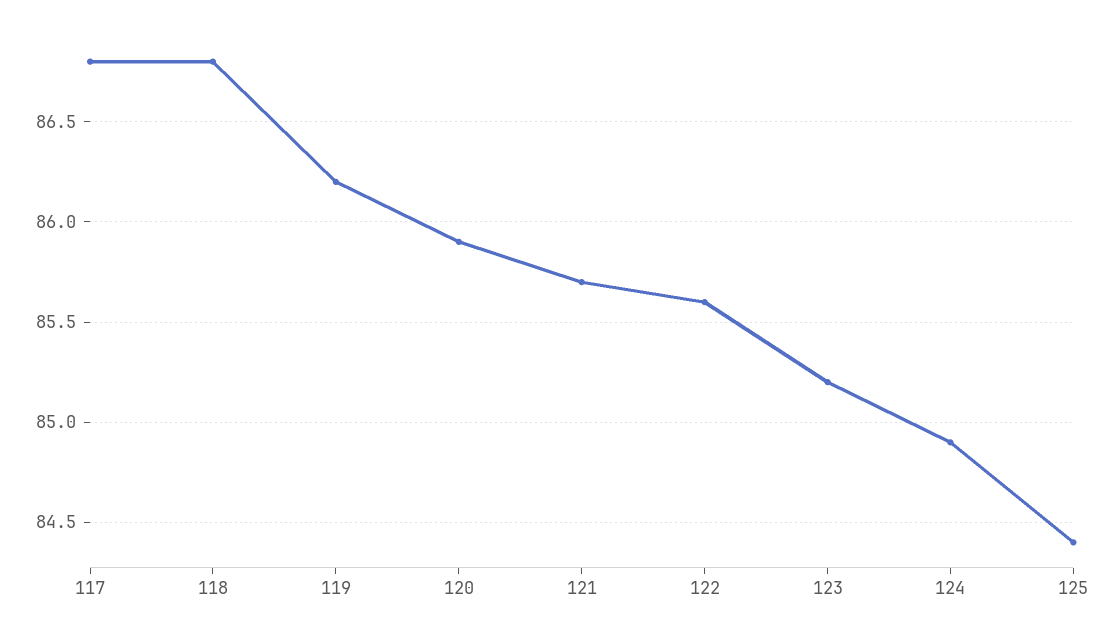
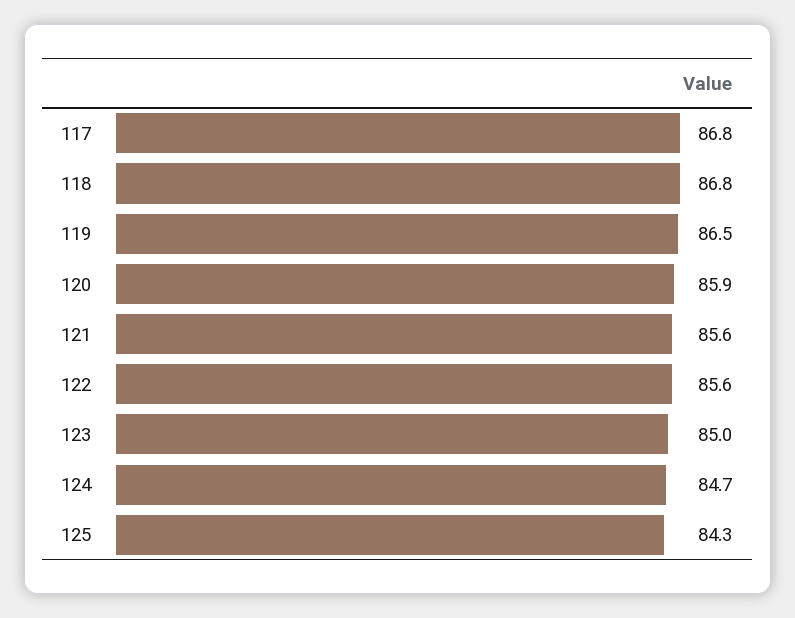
119: 86.2 -> 86.5
121: 85.7 -> 85.6
123: 85.2 -> 85
124: 84.9 -> 84.7
125: 84.4 -> 84.3

